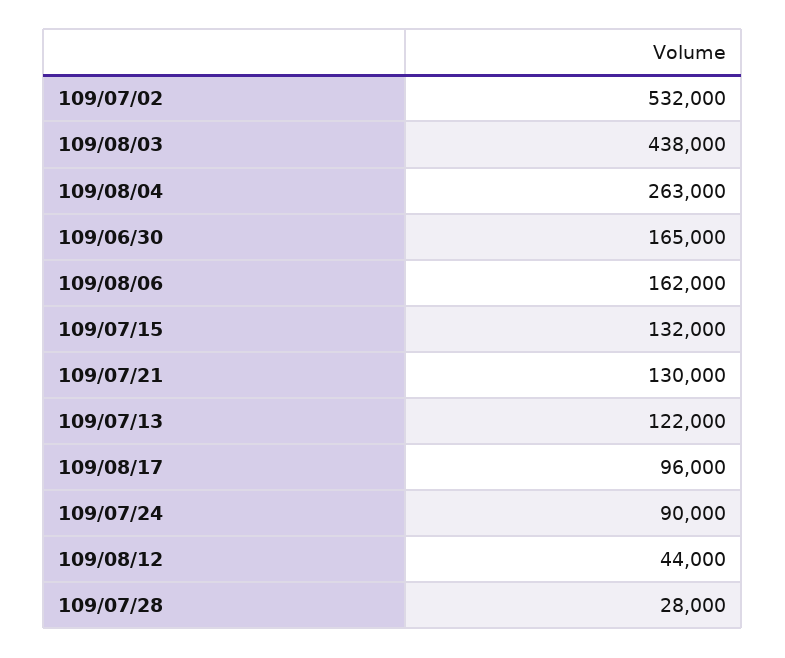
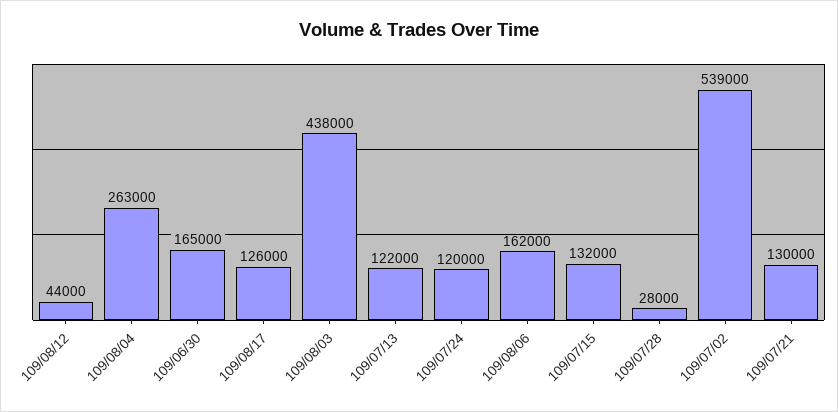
109/07/02: 532000 -> 539000
109/08/17: 96000 -> 126000
109/07/24: 90000 -> 120000

